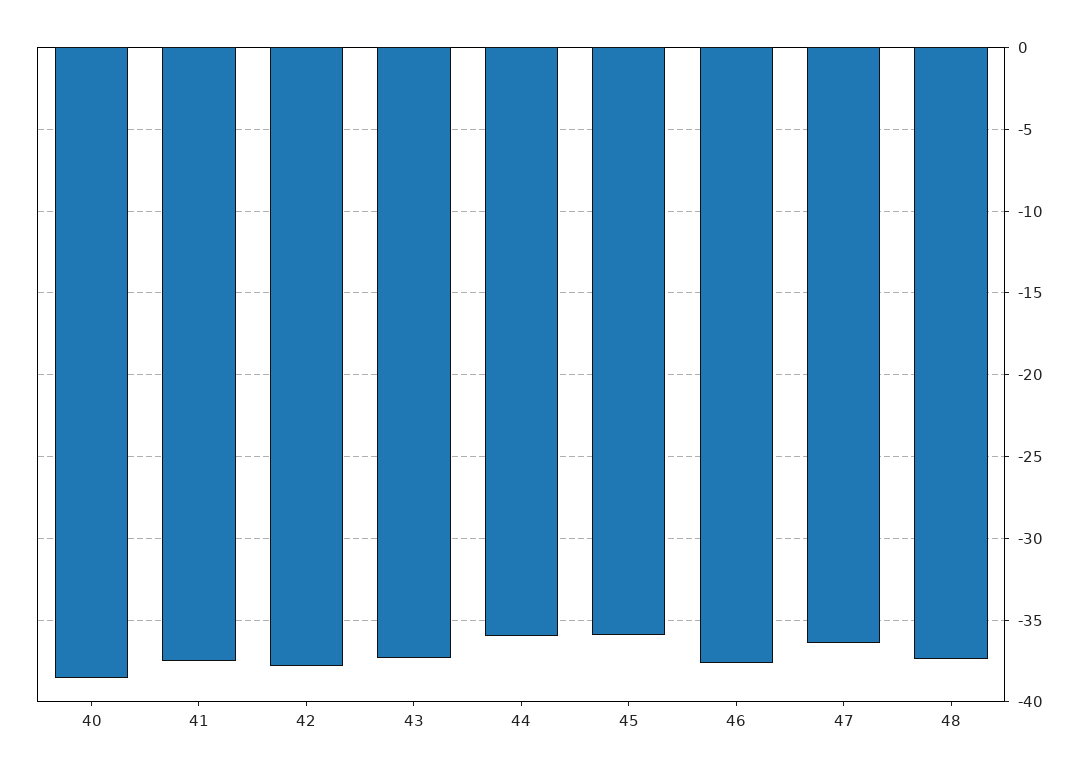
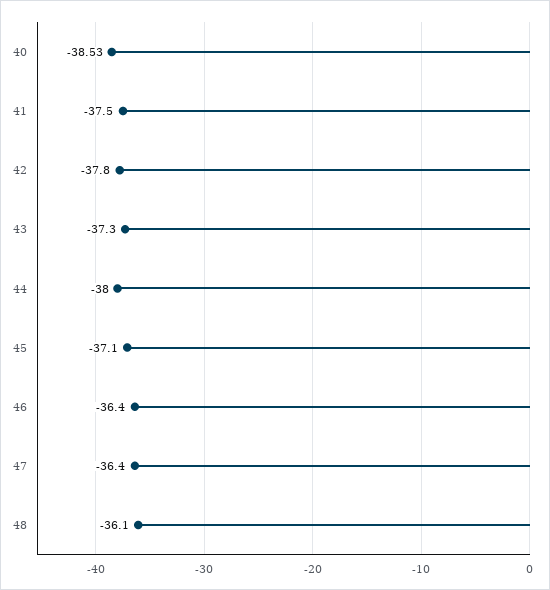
44: -36 -> -38
45: -36 -> -37.1
46: -37.5 -> -36.4
48: -37.5 -> -36.1

